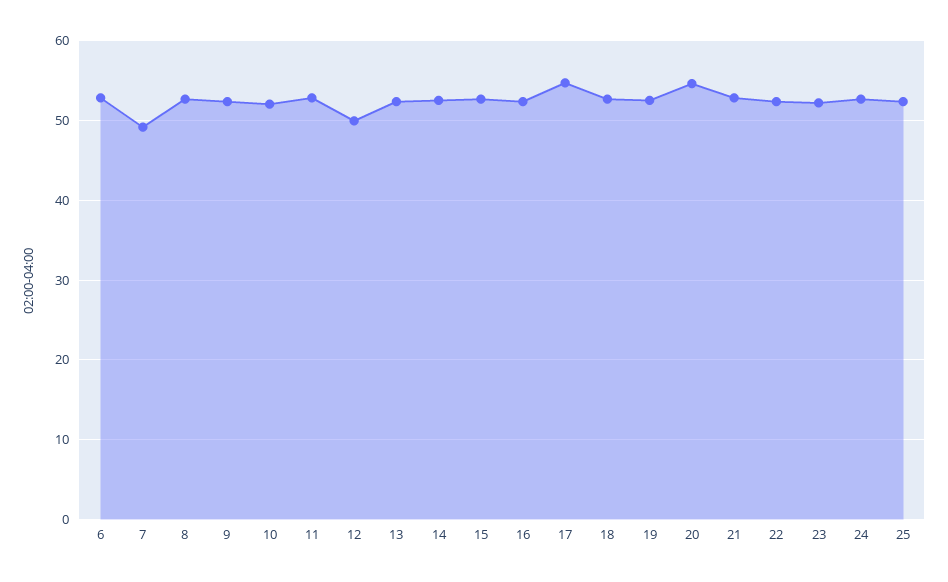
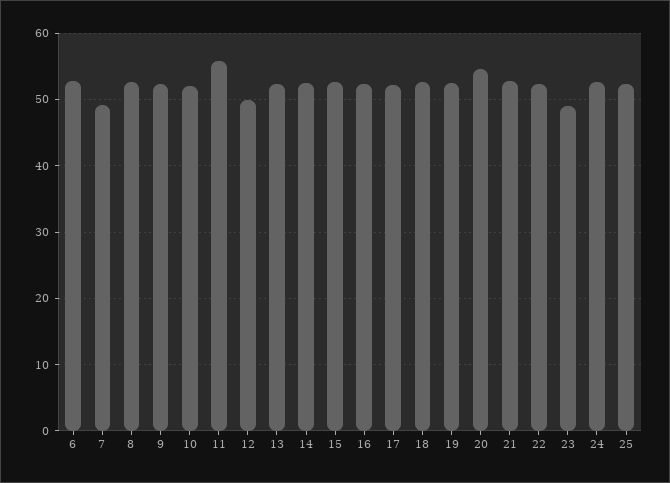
11: 53 -> 56
17: 55 -> 52
23: 52 -> 49

